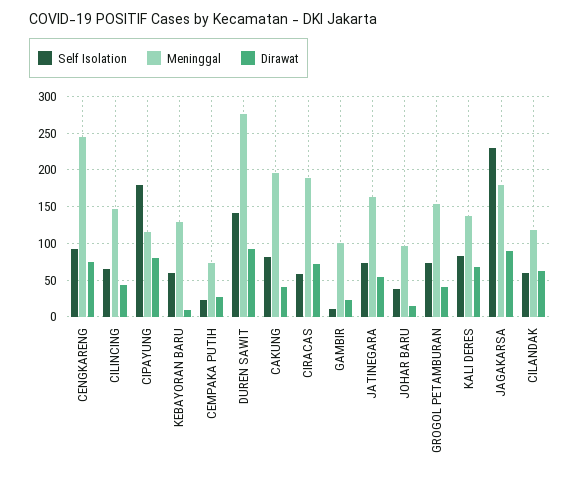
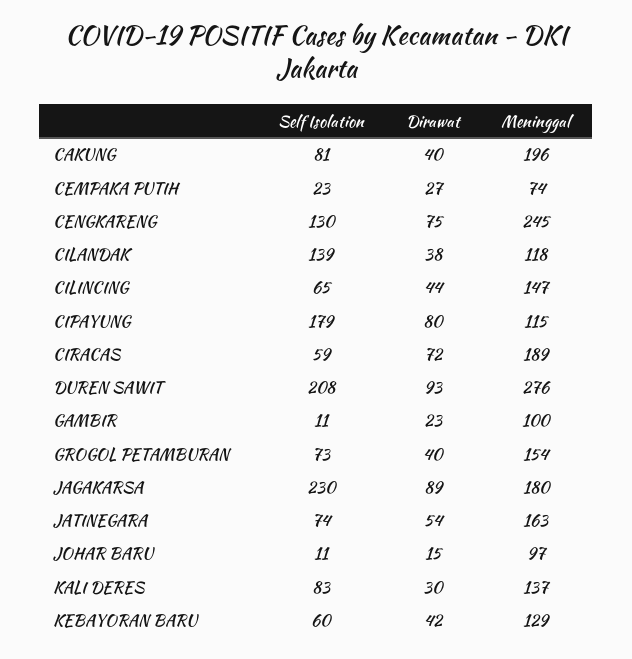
Self Isolation, CENGKARENG: 90 -> 130
Dirawat, KEBAYORAN BARU: 10 -> 42
Self Isolation, DUREN SAWIT: 140 -> 208
Self Isolation, JOHAR BARU: 40 -> 11
Dirawat, KALI DERES: 70 -> 30
Self Isolation, CILANDAK: 60 -> 139
Dirawat, CILANDAK: 60 -> 38

